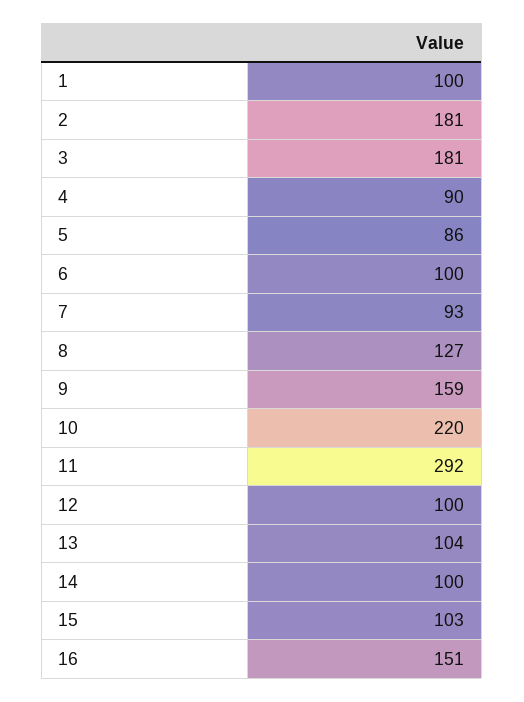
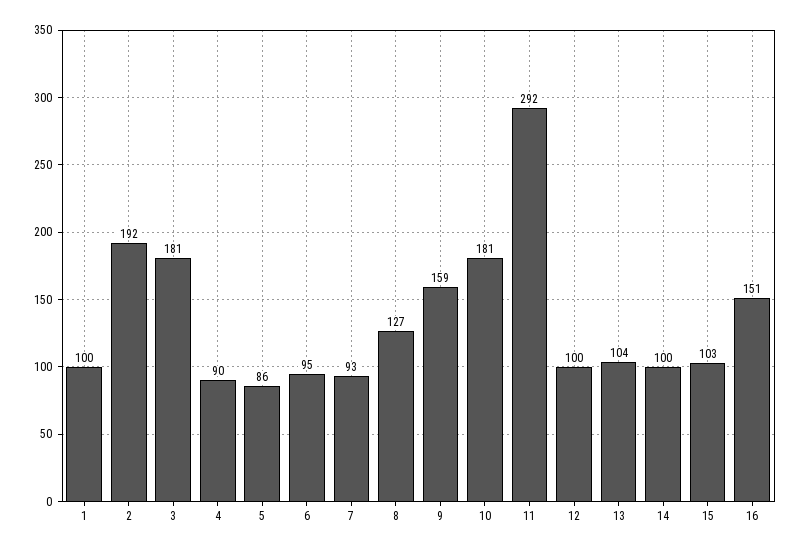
2: 181 -> 192
6: 100 -> 95
10: 220 -> 181

